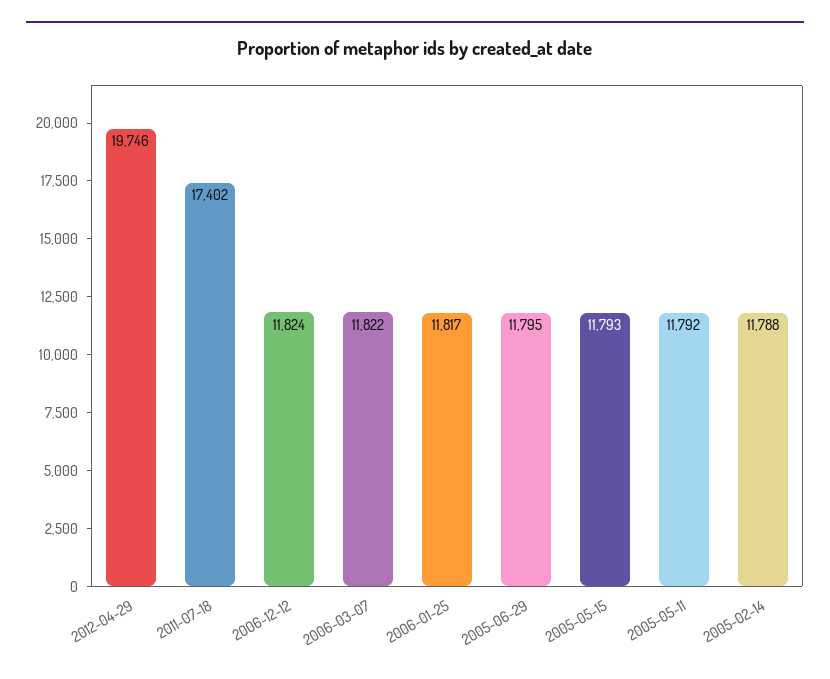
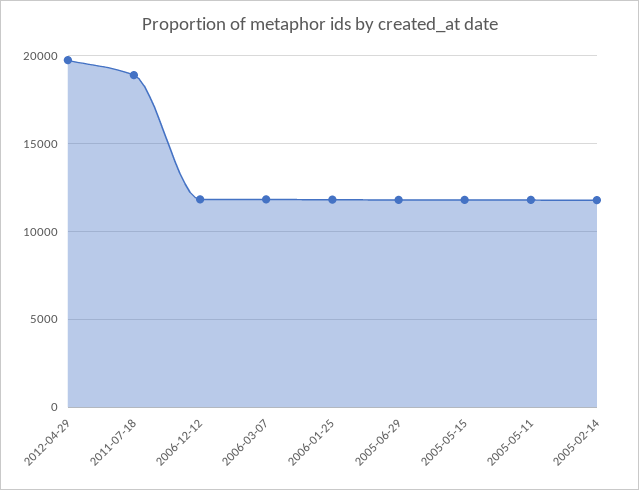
2011-07-18: 17402 -> 19000

